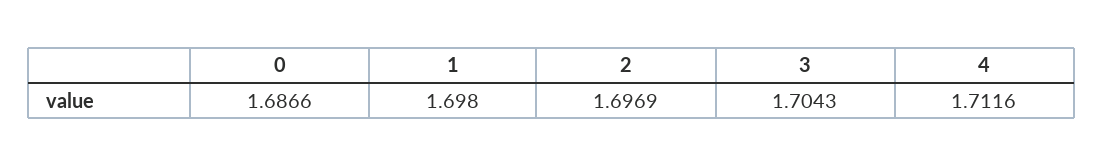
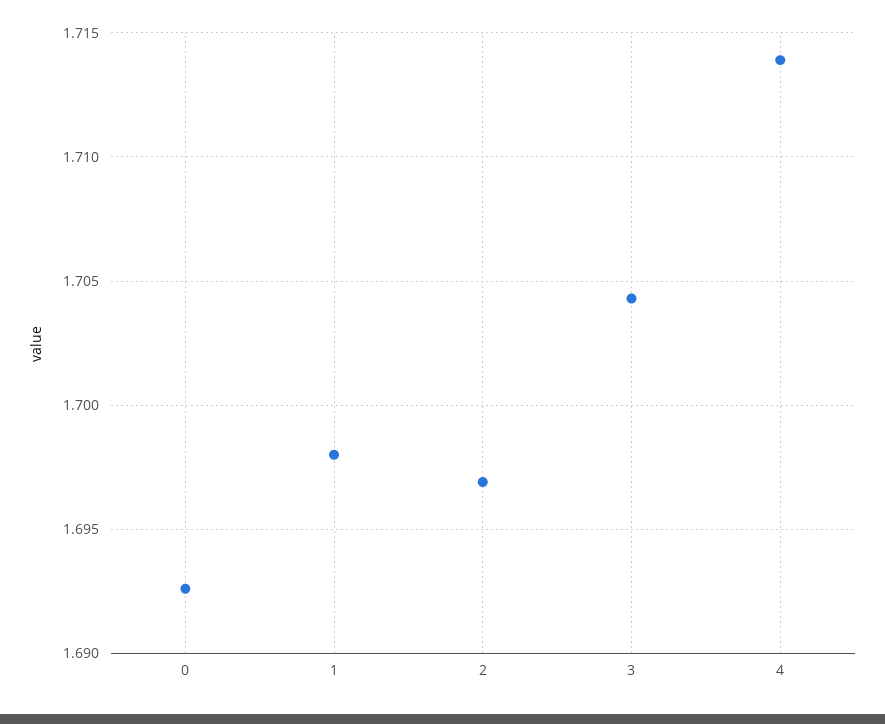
0: 1.6866 -> 1.6925
4: 1.7116 -> 1.714

